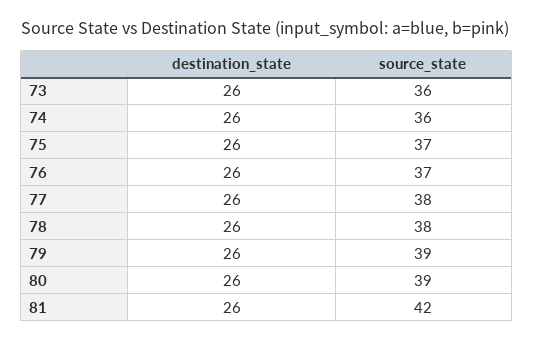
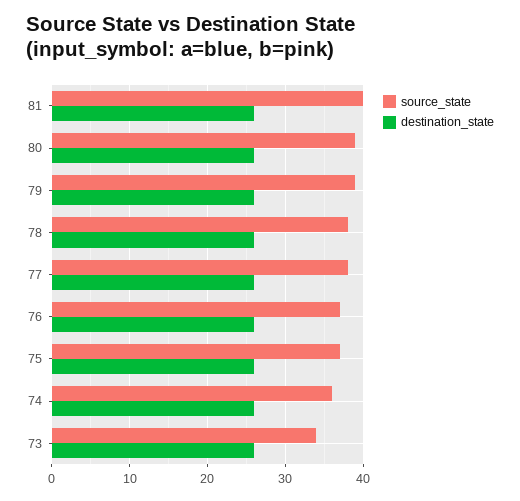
source_state, 73: 36 -> 34
source_state, 81: 42 -> 40

